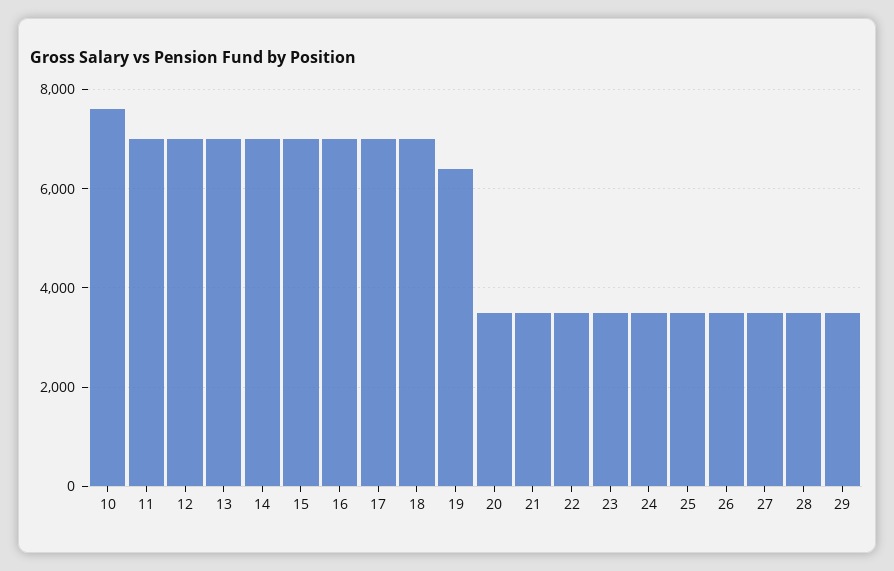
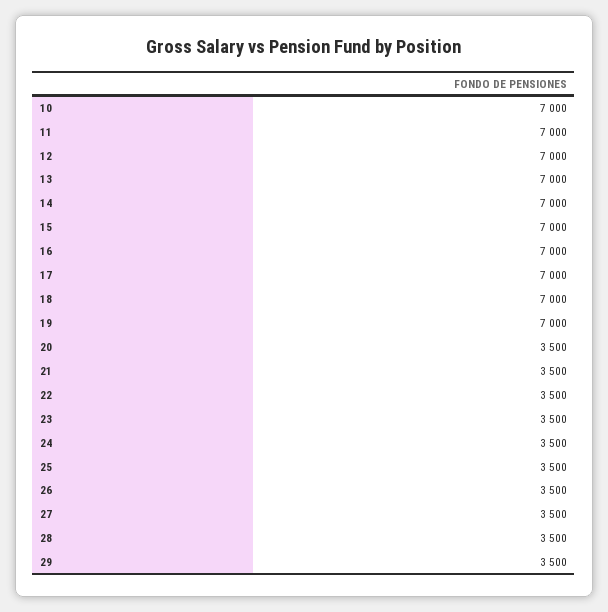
10: 7600 -> 7000
19: 6400 -> 7000

